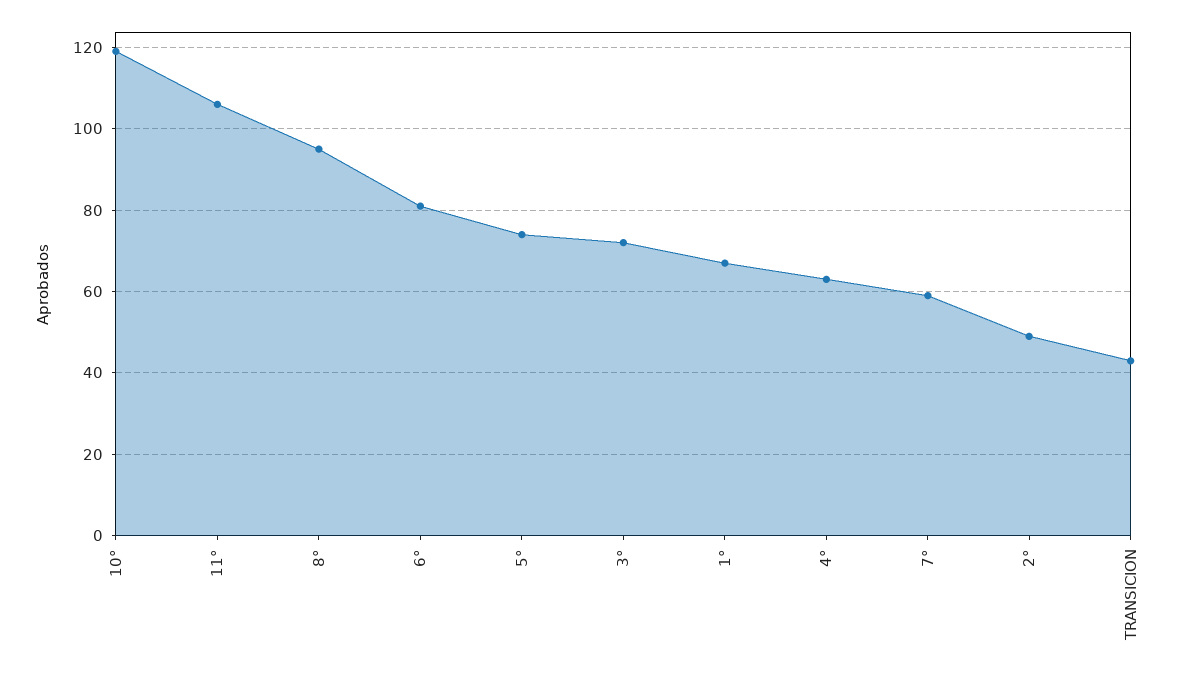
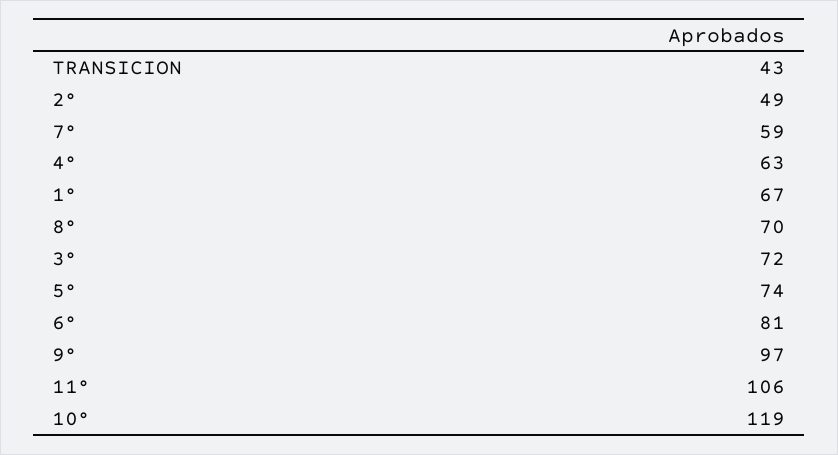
8°: 95 -> 70
9°: none -> 97

